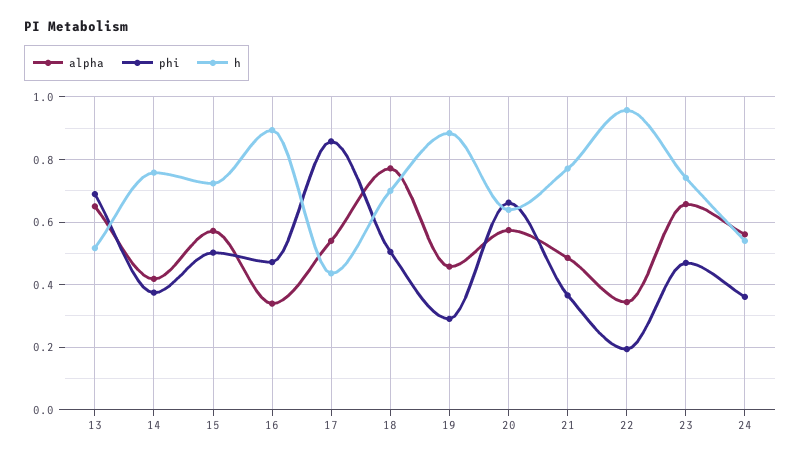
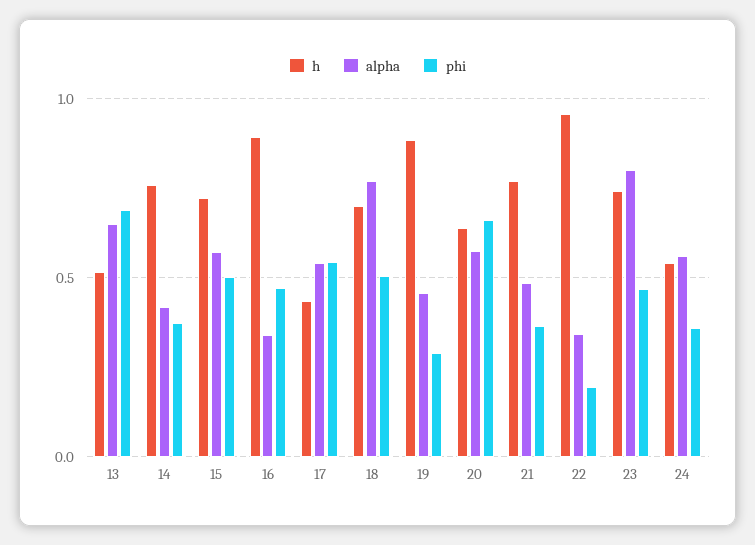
phi, 17: 0.86 -> 0.55
alpha, 23: 0.66 -> 0.8

